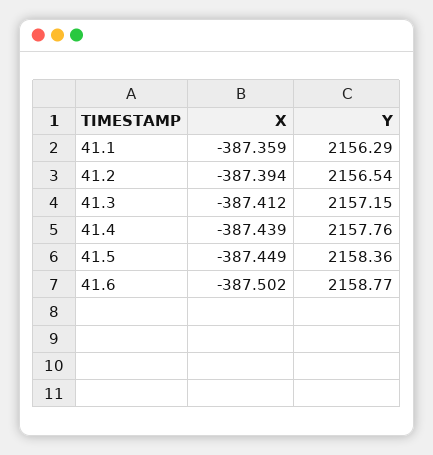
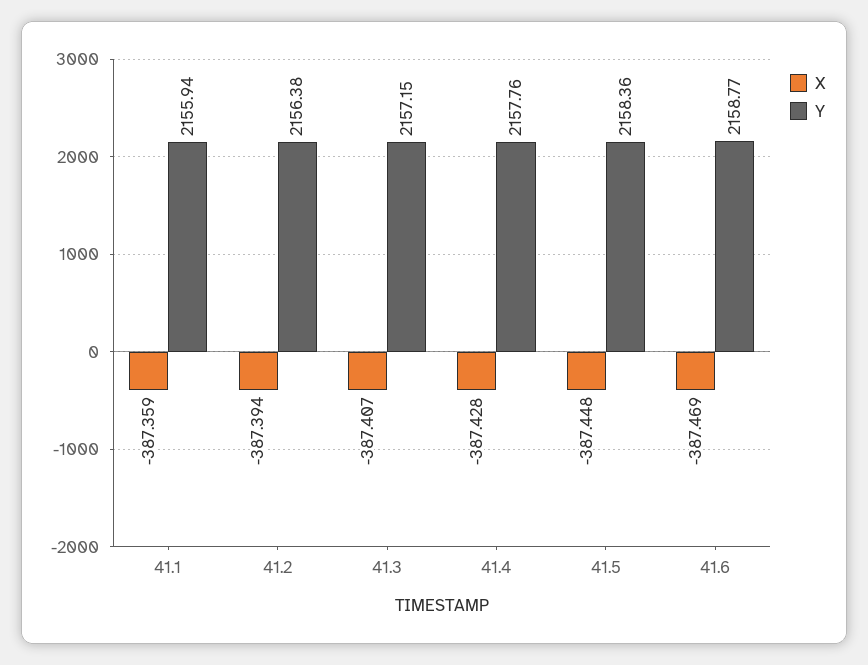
Y, 41.1: 2156.29 -> 2155.94
Y, 41.2: 2156.54 -> 2156.38
X, 41.3: -387.412 -> -387.407
X, 41.4: -387.439 -> -387.428
X, 41.5: -387.449 -> -387.448
X, 41.6: -387.502 -> -387.469

